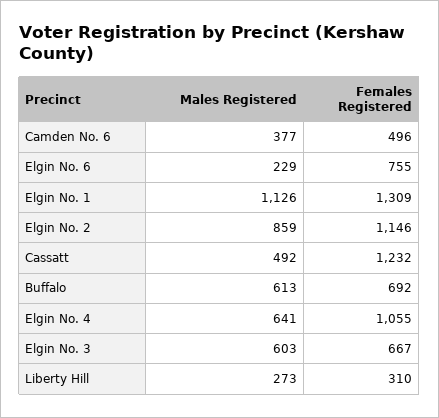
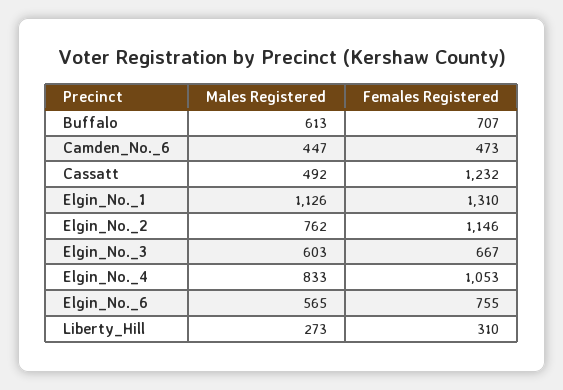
Males Registered, Camden No. 6: 377 -> 447
Females Registered, Camden No. 6: 496 -> 473
Males Registered, Elgin No. 6: 229 -> 565
Females Registered, Elgin No. 1: 1309 -> 1310
Males Registered, Elgin No. 2: 859 -> 762
Females Registered, Buffalo: 692 -> 707
Males Registered, Elgin No. 4: 641 -> 833
Females Registered, Elgin No. 4: 1055 -> 1053

